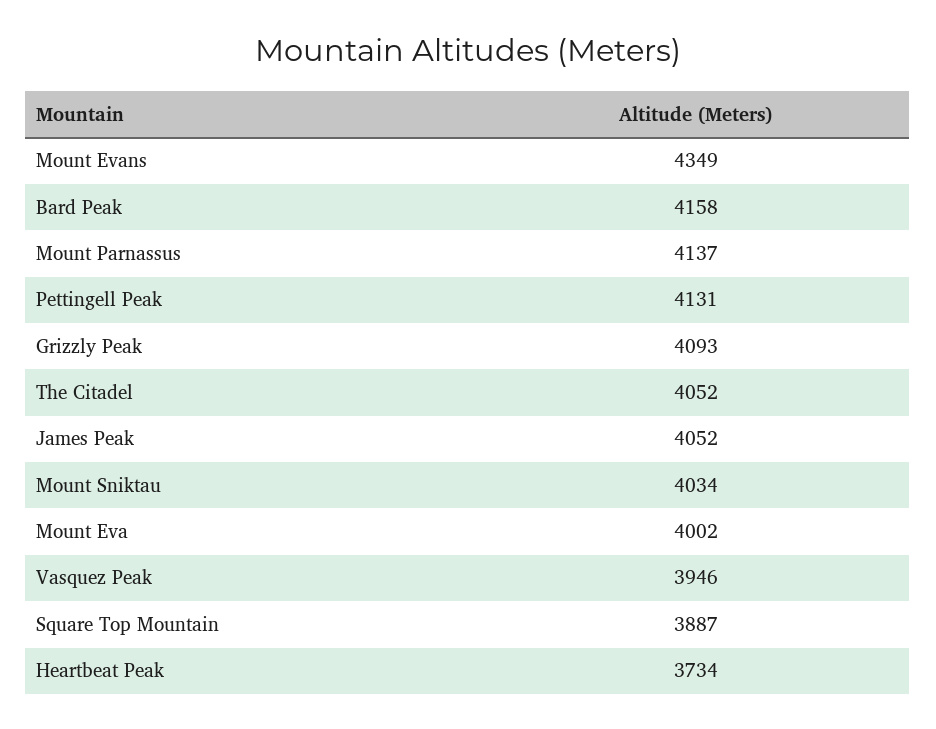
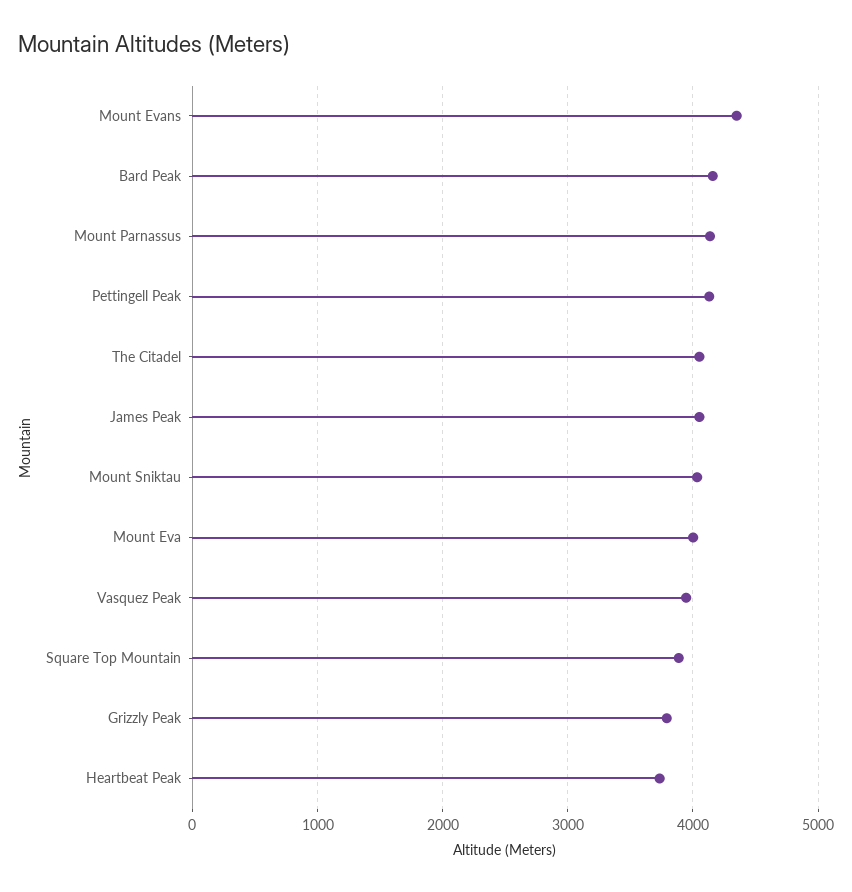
Grizzly Peak: 4093 -> 3800

